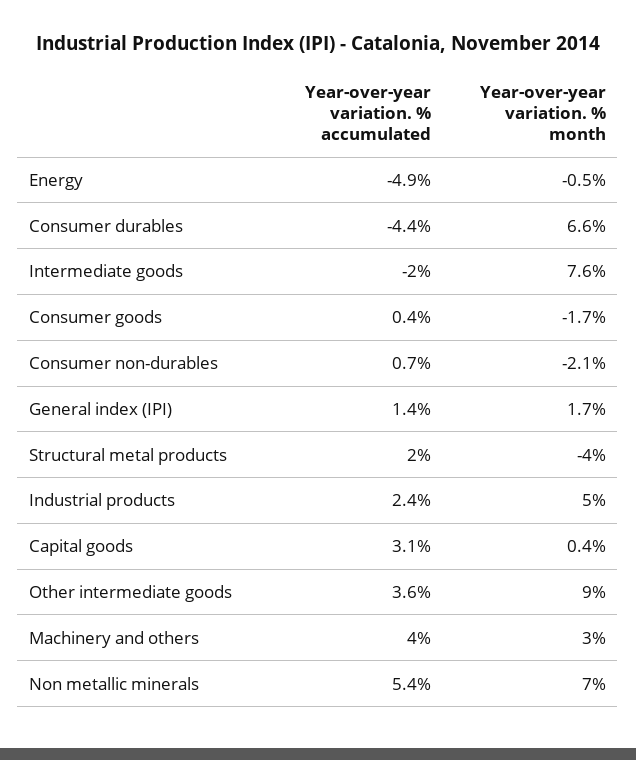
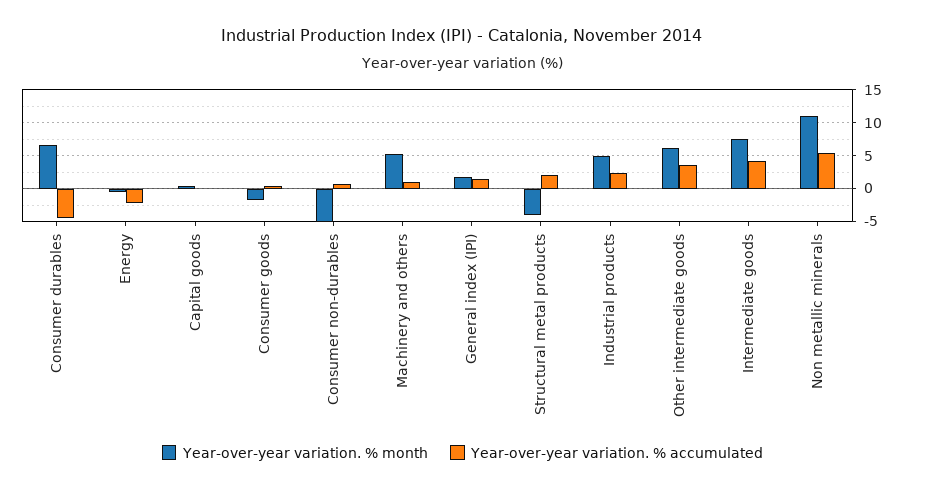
Year-over-year variation. % accumulated, Energy: -4.9 -> -2
Year-over-year variation. % accumulated, Intermediate goods: -2 -> 4
Year-over-year variation. % month, Consumer non-durables: -2.1 -> -5
Year-over-year variation. % accumulated, Capital goods: 3.1 -> 0
Year-over-year variation. % month, Other intermediate goods: 9 -> 6
Year-over-year variation. % accumulated, Machinery and others: 4 -> 1
Year-over-year variation. % month, Machinery and others: 3 -> 5
Year-over-year variation. % month, Non metallic minerals: 7 -> 11

